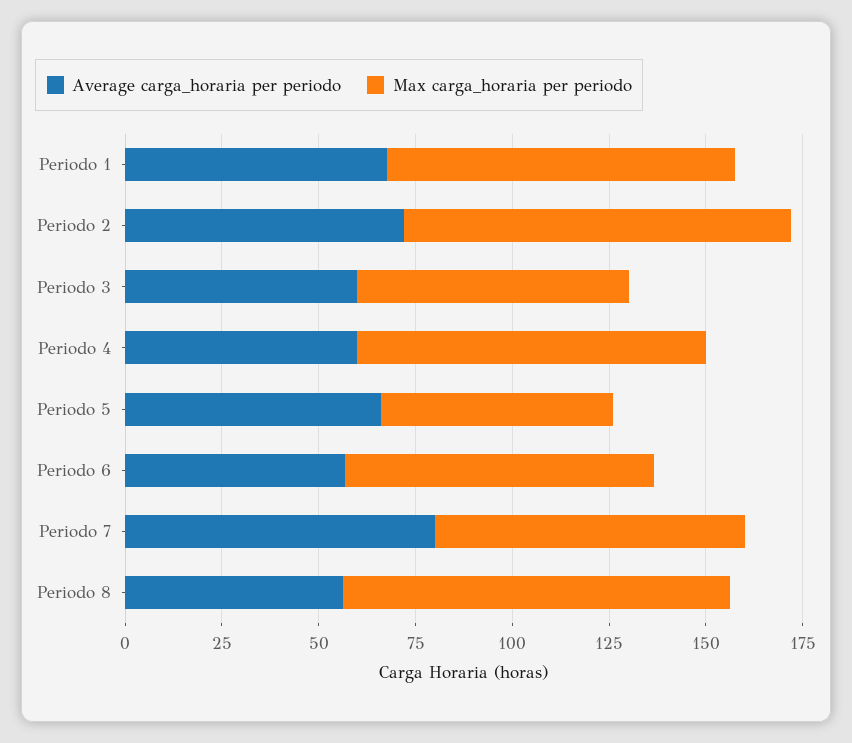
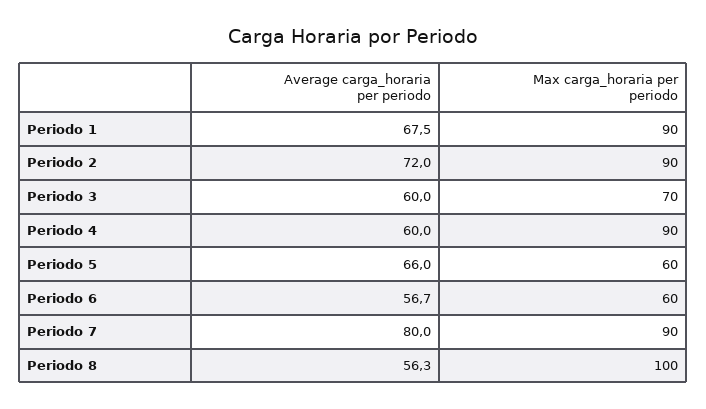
Max carga_horaria per periodo, Periodo 2: 100 -> 90
Max carga_horaria per periodo, Periodo 6: 80 -> 60
Max carga_horaria per periodo, Periodo 7: 80 -> 90

